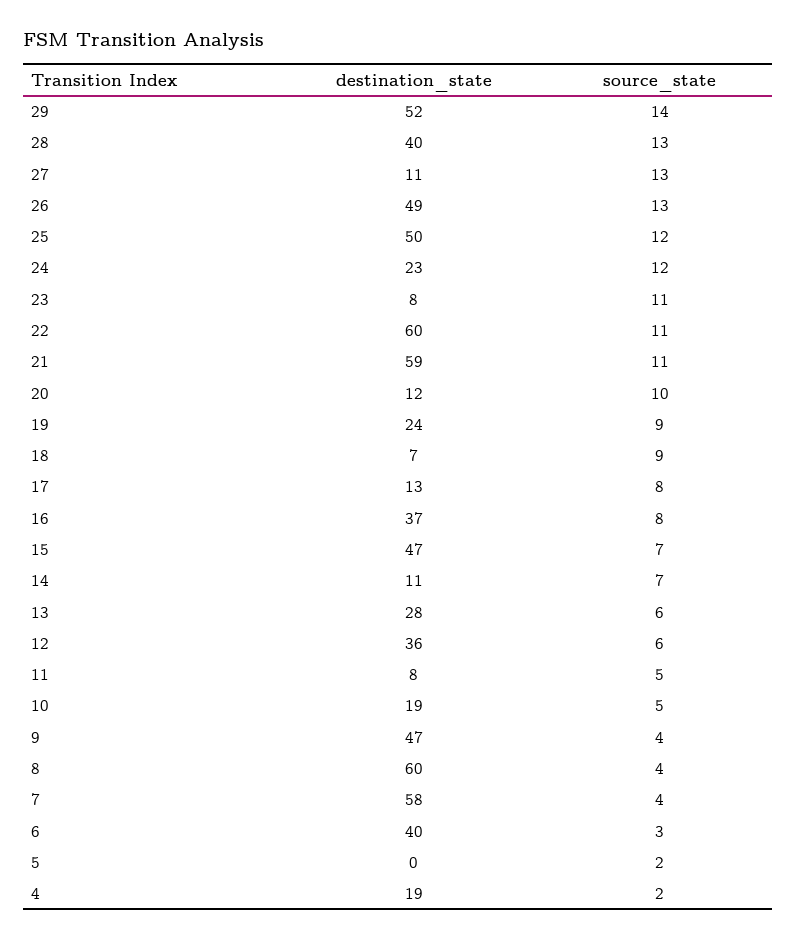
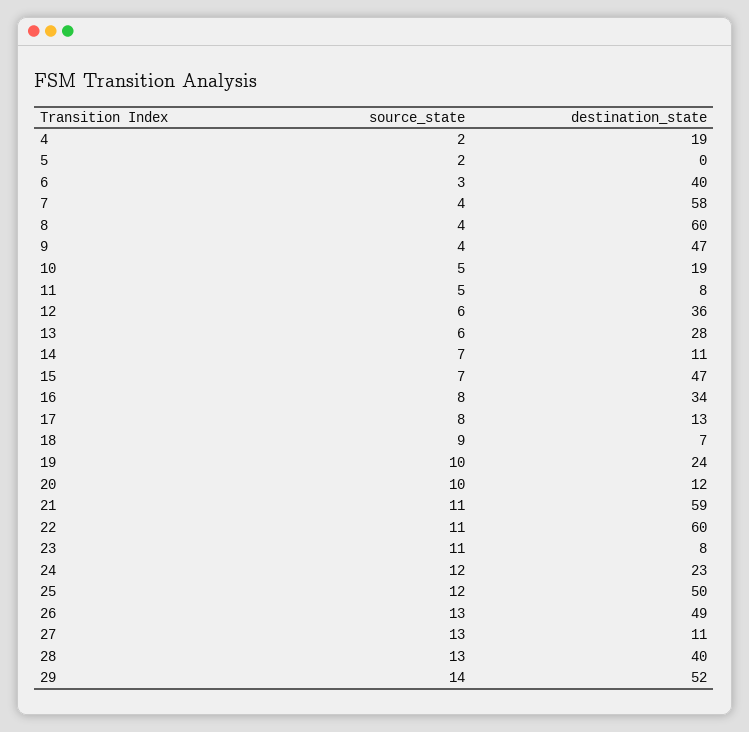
source_state, 19: 9 -> 10
destination_state, 16: 37 -> 34

